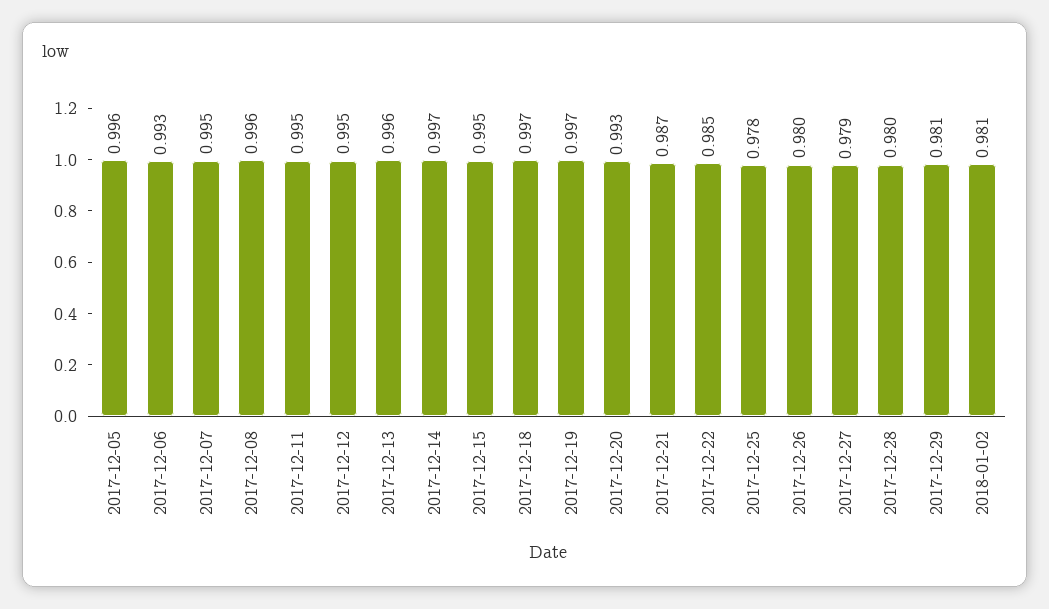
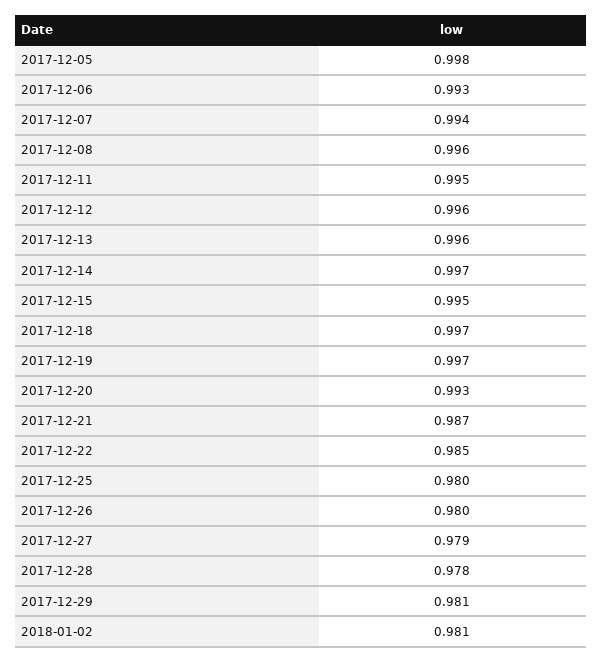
2017-12-05: 0.996 -> 0.998
2017-12-07: 0.995 -> 0.994
2017-12-12: 0.995 -> 0.996
2017-12-25: 0.978 -> 0.98
2017-12-28: 0.98 -> 0.978

